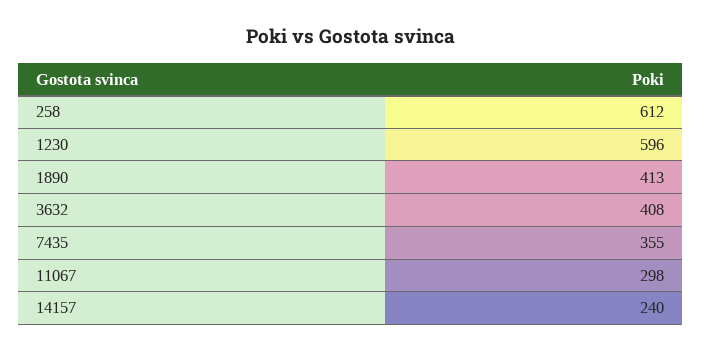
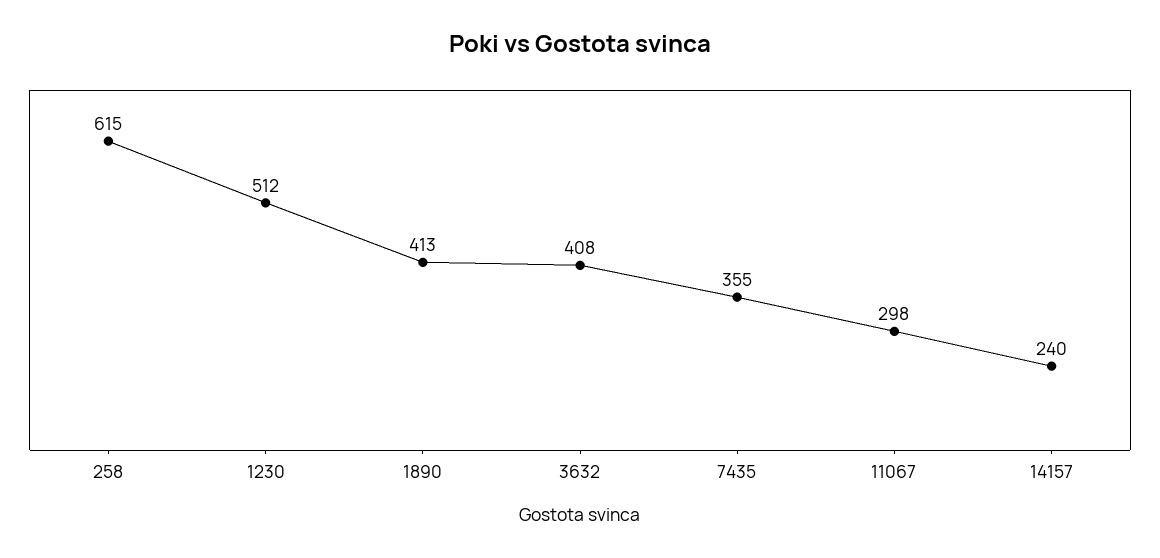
258: 612 -> 615
1230: 596 -> 512

